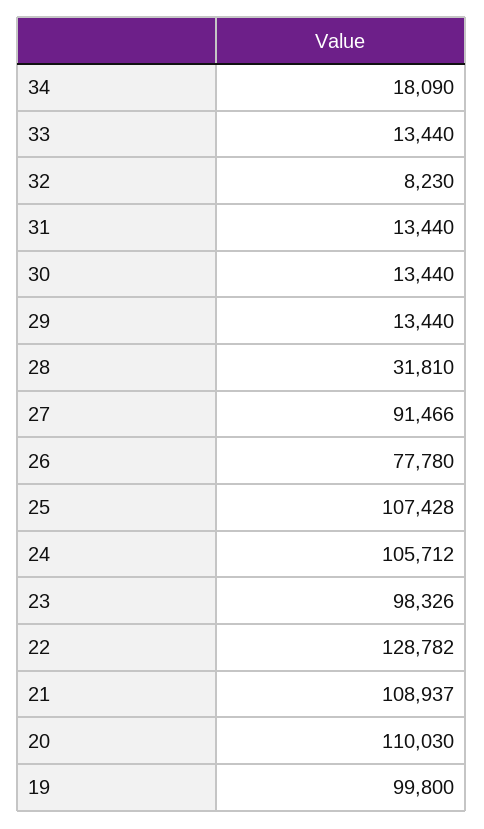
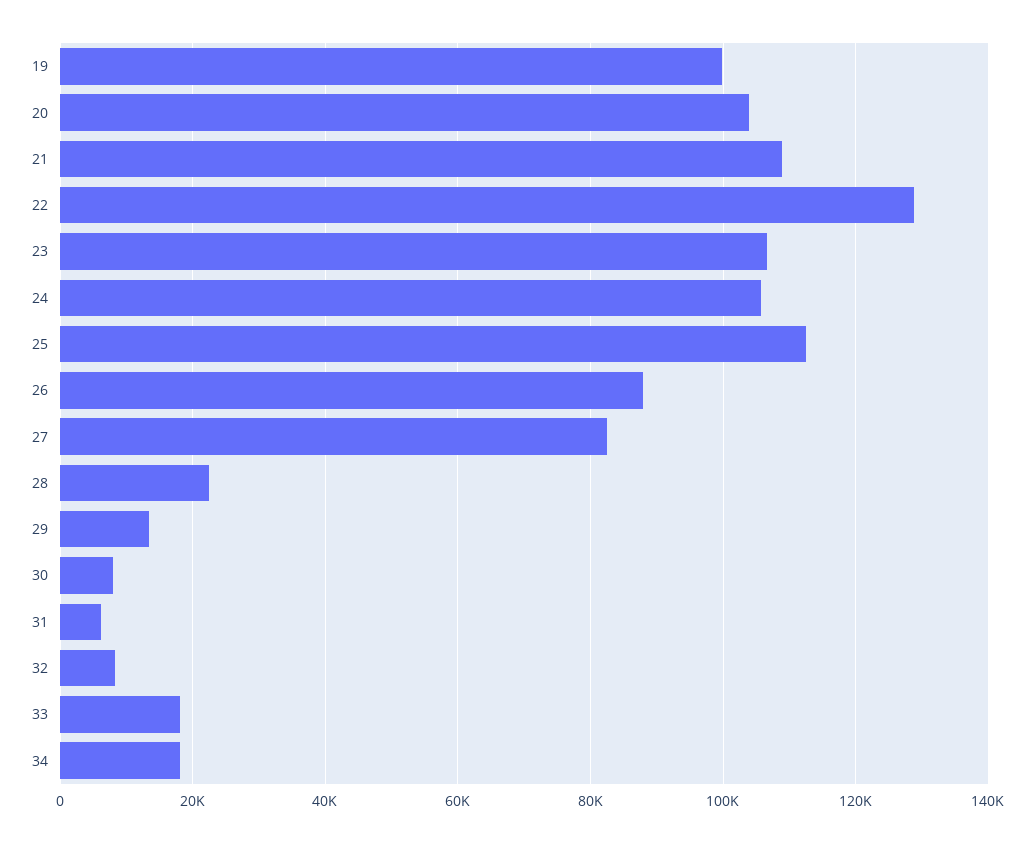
33: 13440 -> 18000
31: 13440 -> 6000
30: 13440 -> 8000
28: 31810 -> 22000
27: 91466 -> 82000
26: 77780 -> 88000
25: 107428 -> 112000
23: 98326 -> 106000
20: 110030 -> 104000

